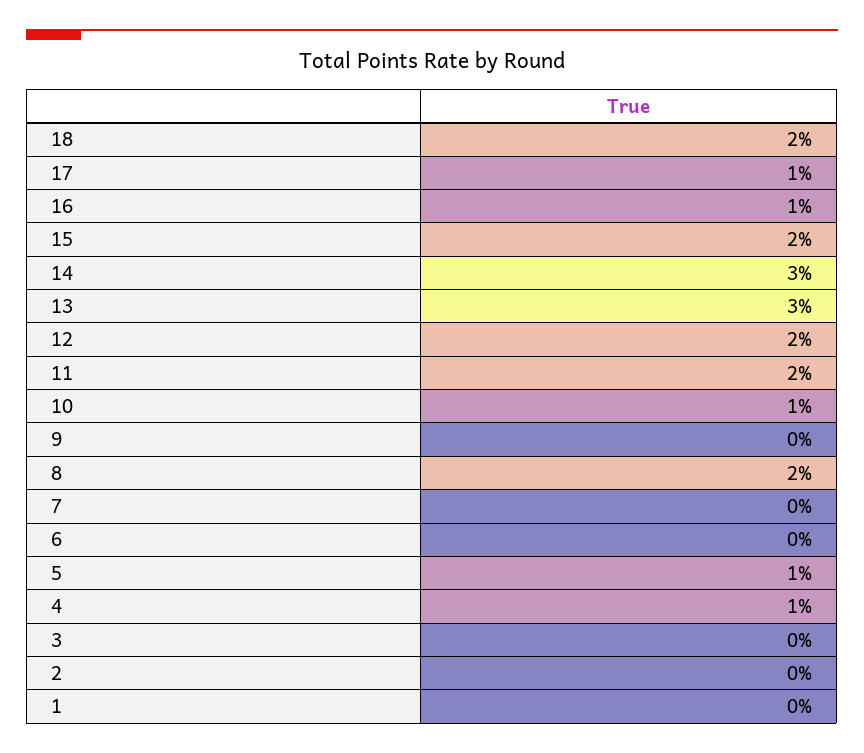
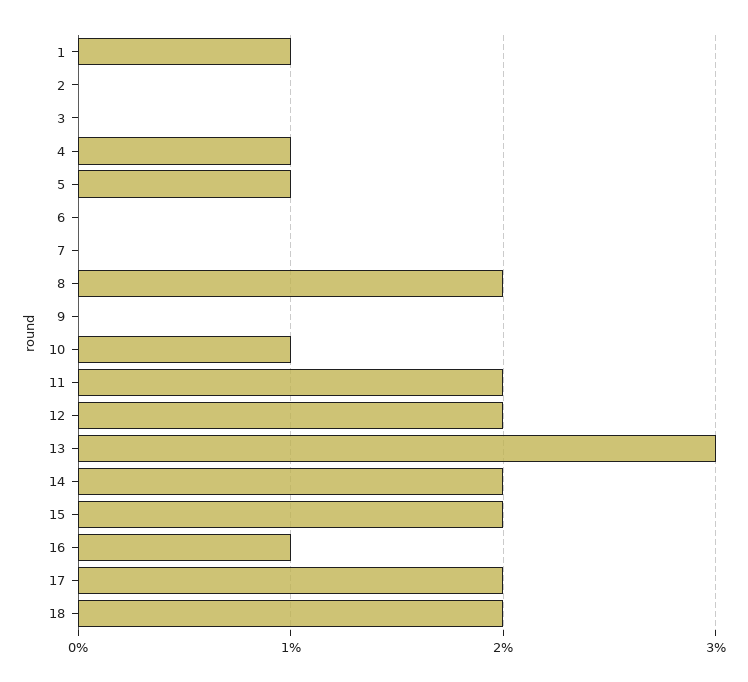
17: 1 -> 2
14: 3 -> 2
1: 0 -> 1

